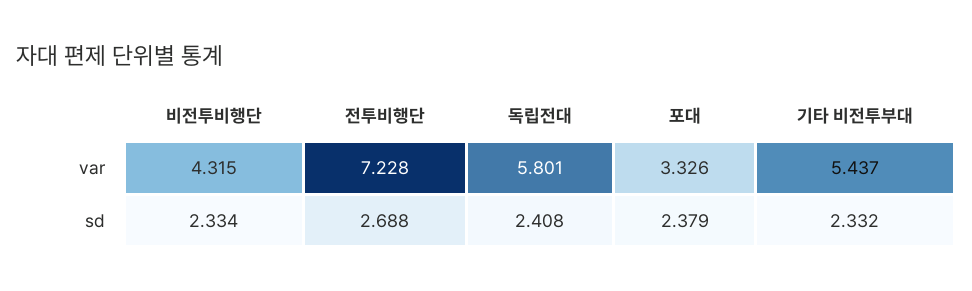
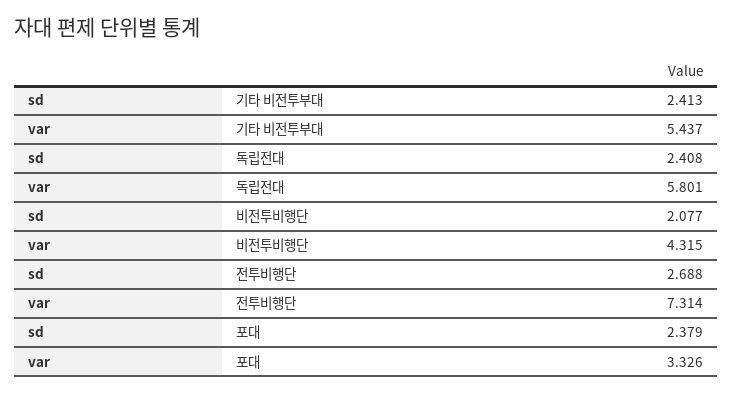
전투비행단, var: 7.228 -> 7.314
비전투비행단, sd: 2.334 -> 2.077
기타 비전투부대, sd: 2.332 -> 2.413

